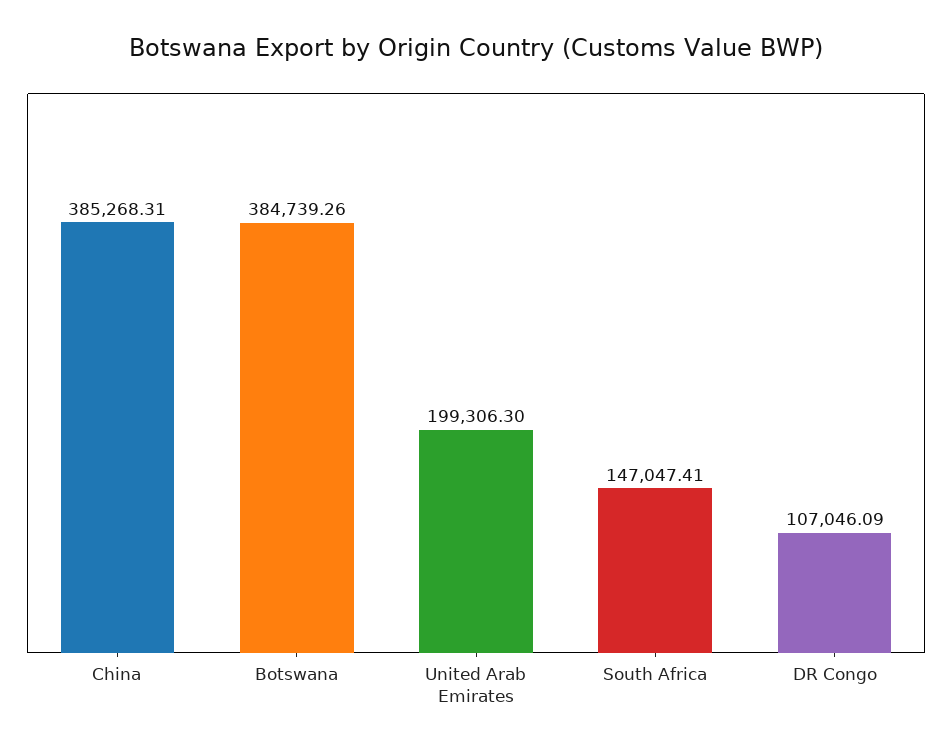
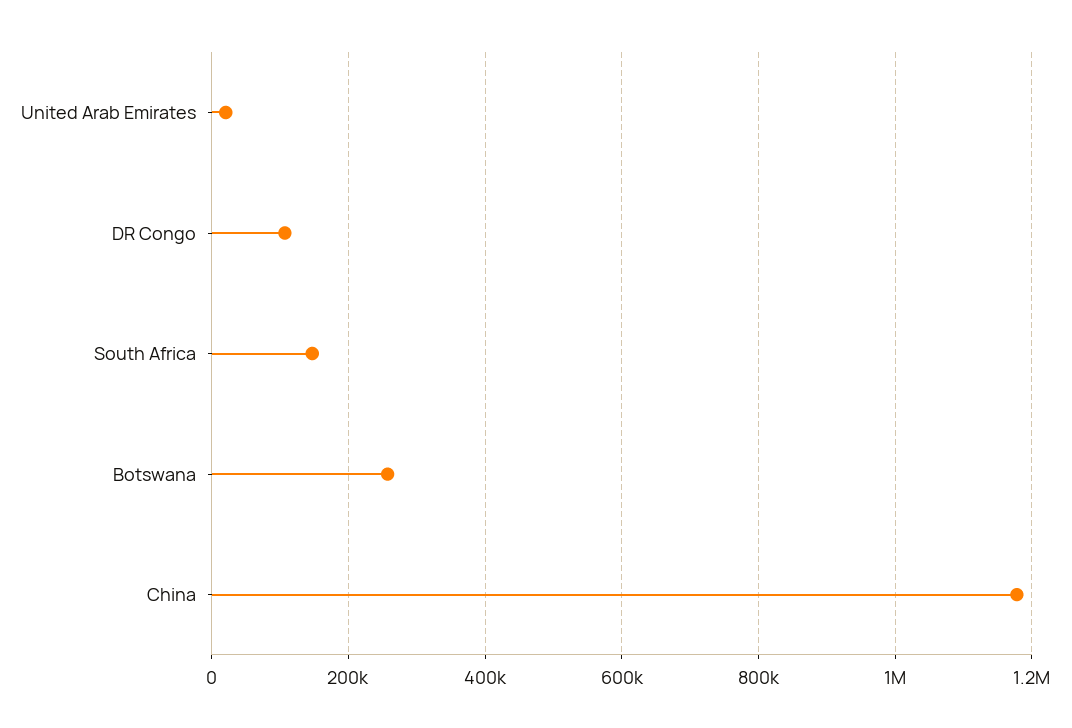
China: 385268.31 -> 1180000
Botswana: 384739.26 -> 260000
United Arab Emirates: 199306.3 -> 20000

